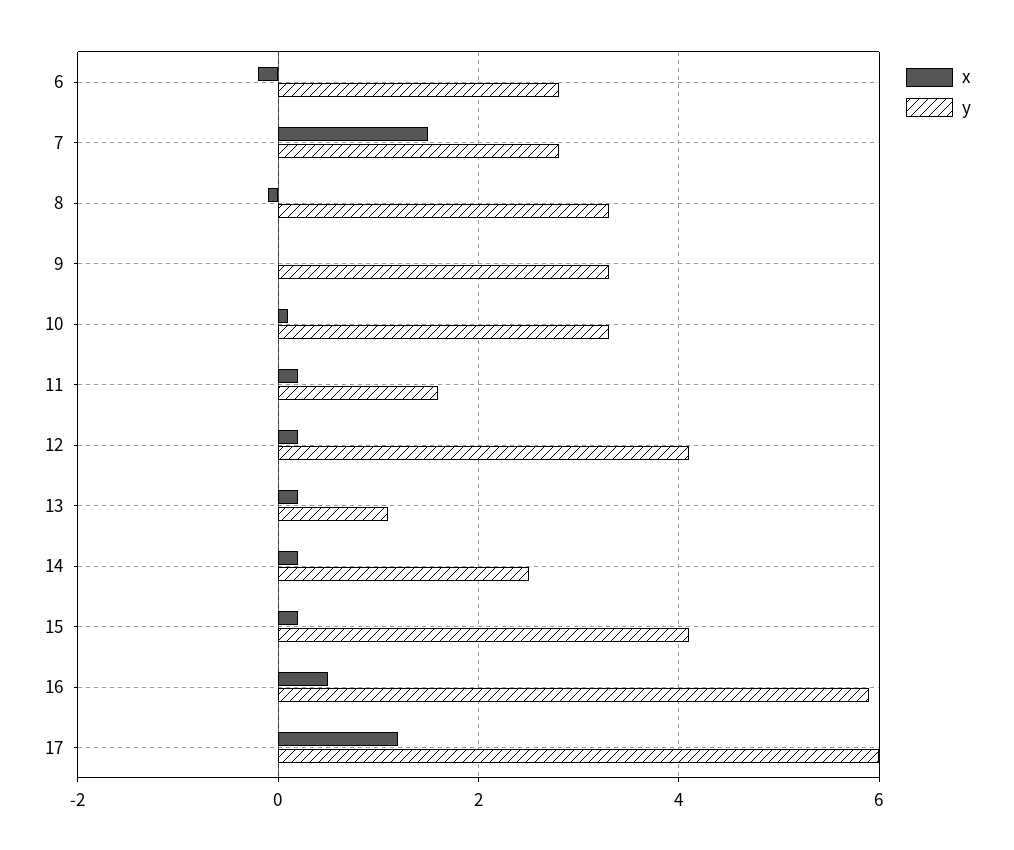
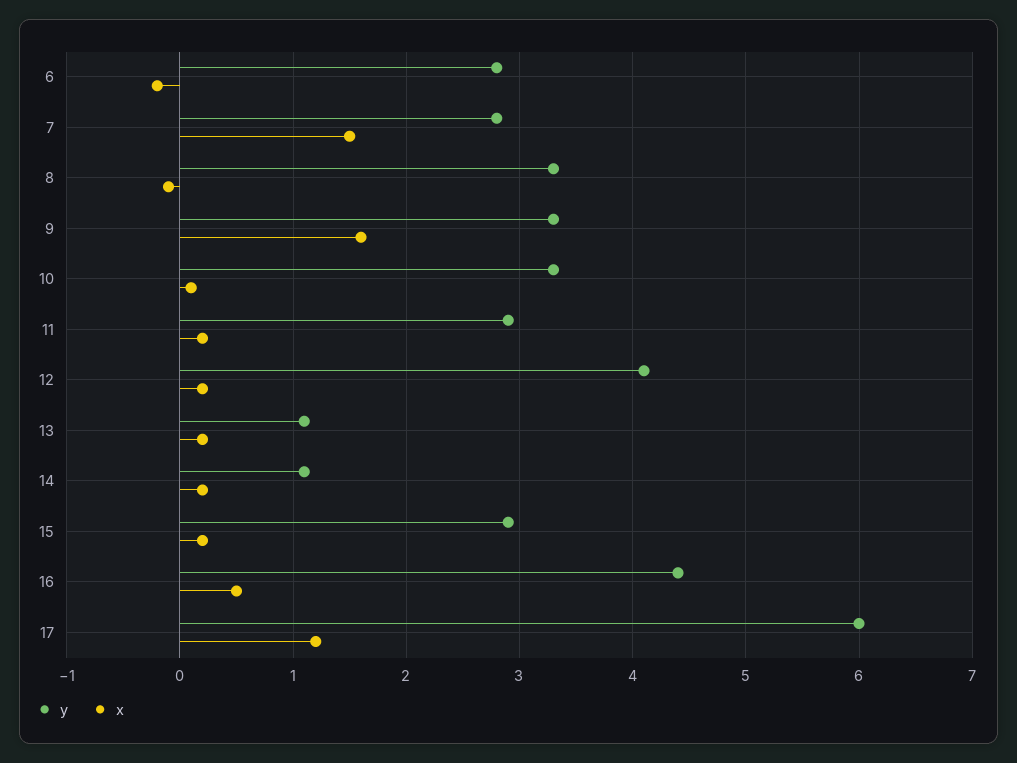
x, 9: 0 -> 1.6
y, 11: 1.5 -> 2.9
y, 14: 2.5 -> 1.1
y, 15: 4 -> 2.9
y, 16: 6 -> 4.4

